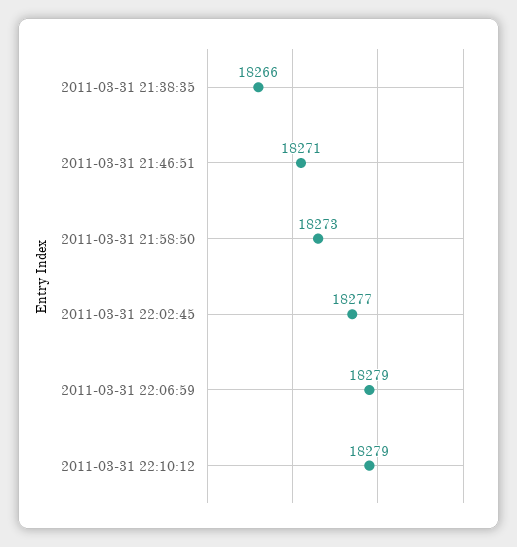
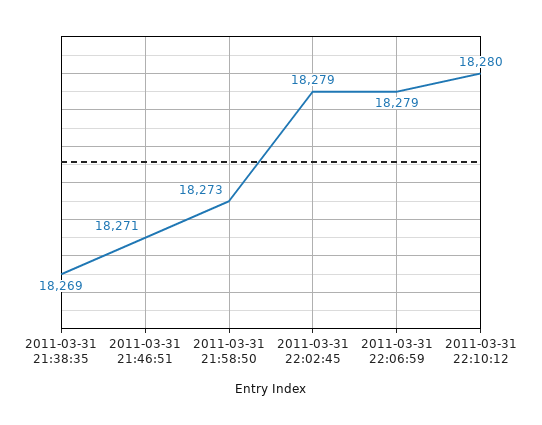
2011-03-31 21:38:35: 18266 -> 18269
2011-03-31 22:02:45: 18277 -> 18279
2011-03-31 22:10:12: 18279 -> 18280

